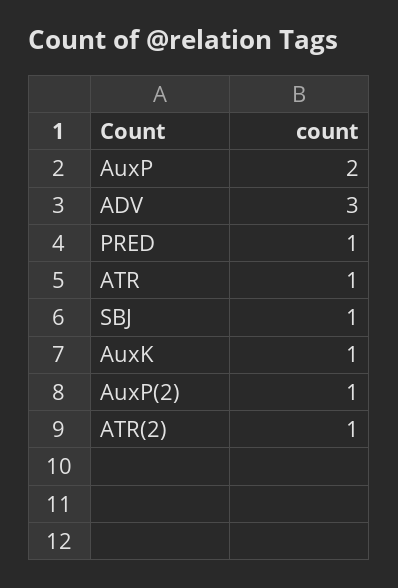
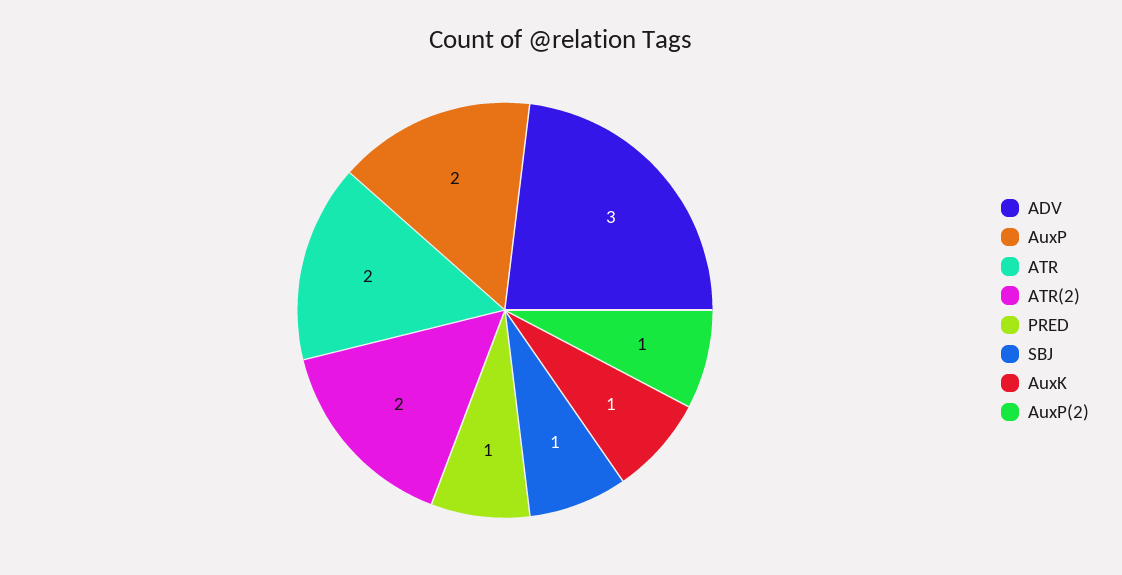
ATR: 1 -> 2
ATR(2): 1 -> 2

